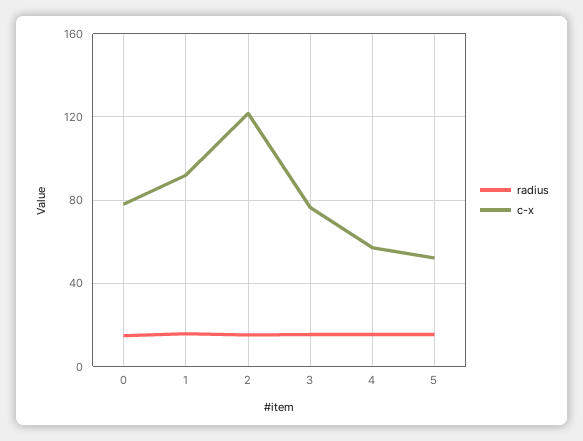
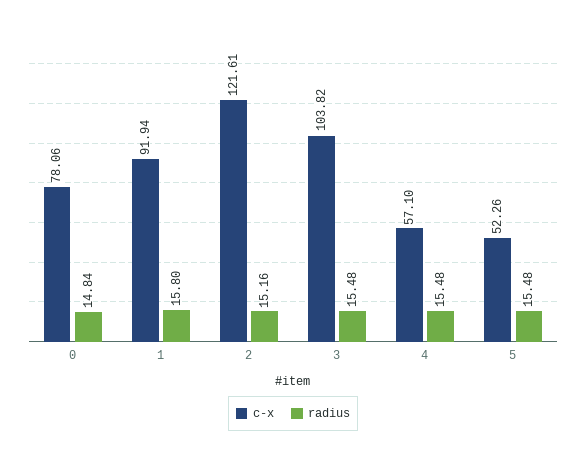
c-x, 3: 75 -> 103.82

